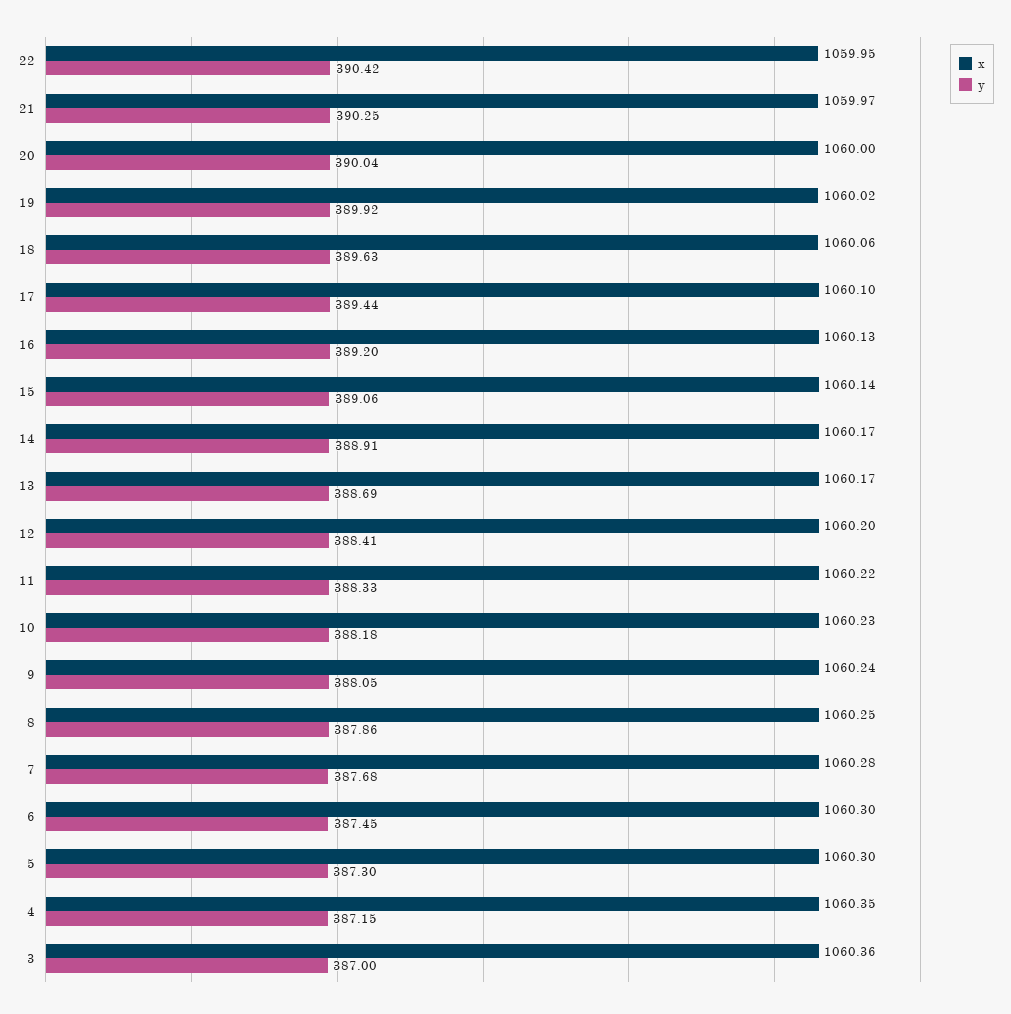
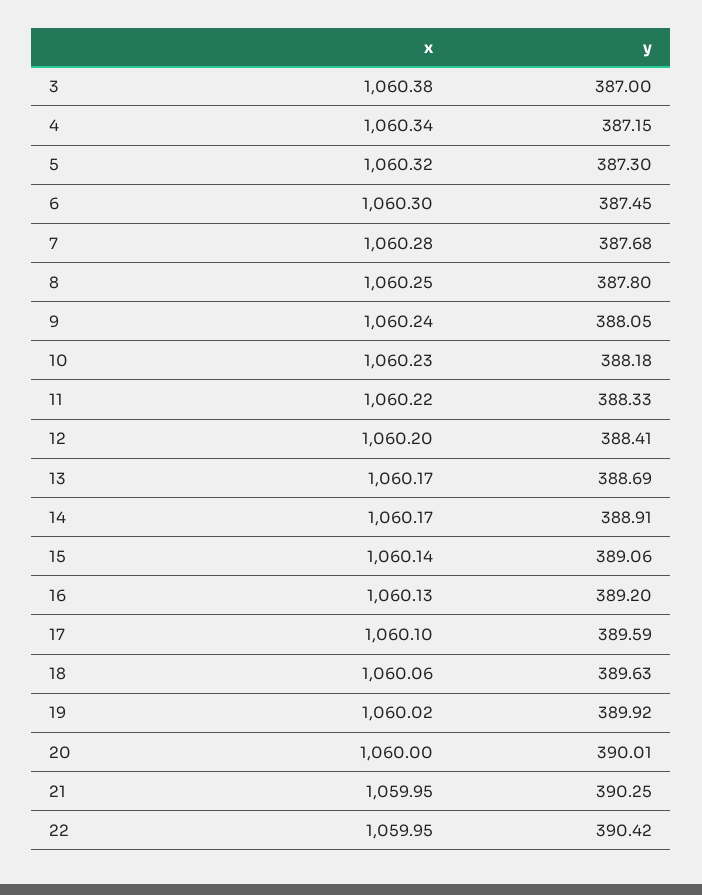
x, 21: 1059.97 -> 1059.95
y, 20: 390.04 -> 390.01
y, 17: 389.44 -> 389.59
y, 8: 387.86 -> 387.8
x, 5: 1060.3 -> 1060.32
x, 4: 1060.35 -> 1060.34
x, 3: 1060.36 -> 1060.38

